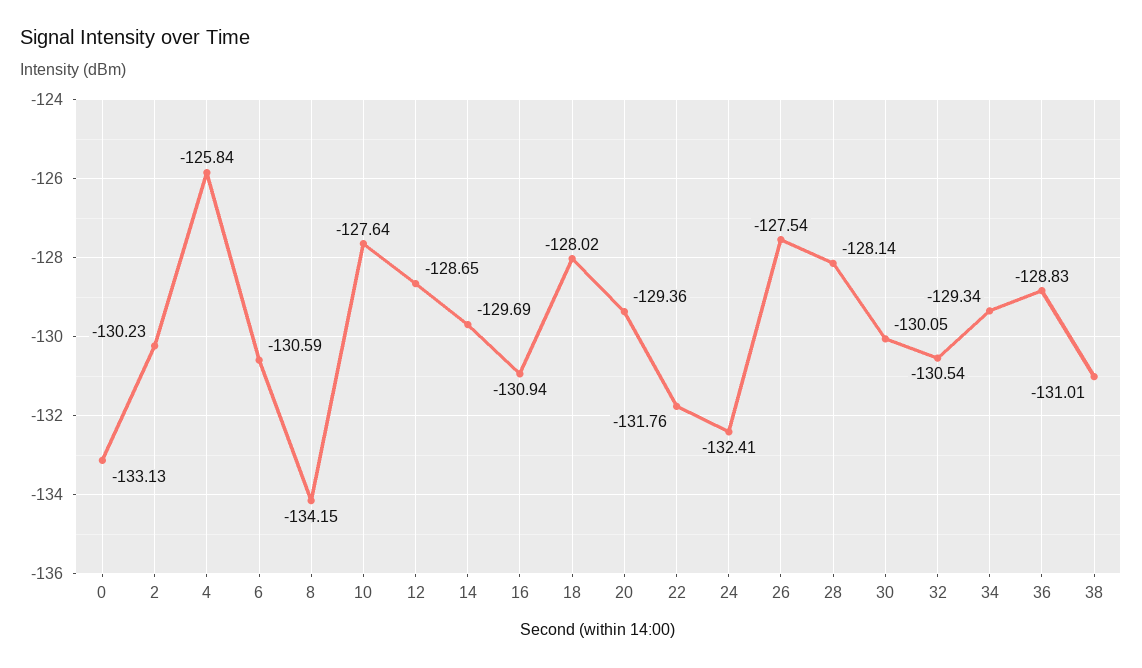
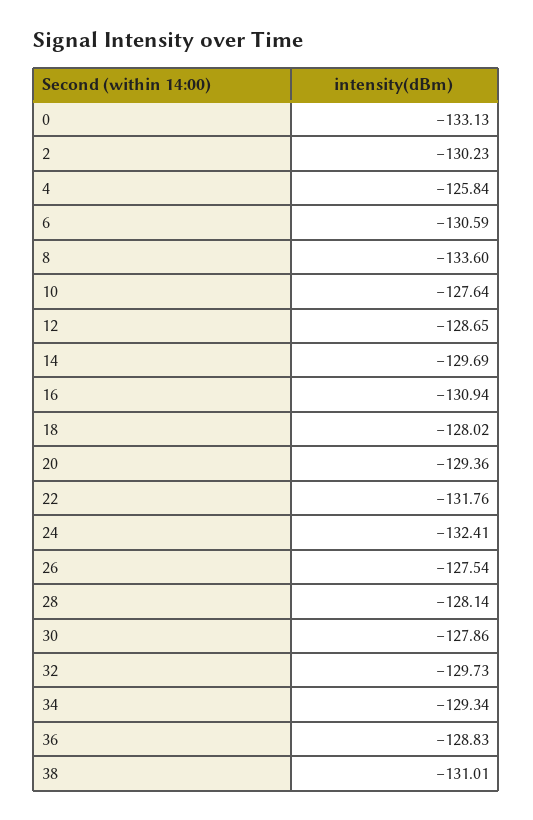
8: -134.15 -> -133.6
30: -130.05 -> -127.86
32: -130.54 -> -129.73

